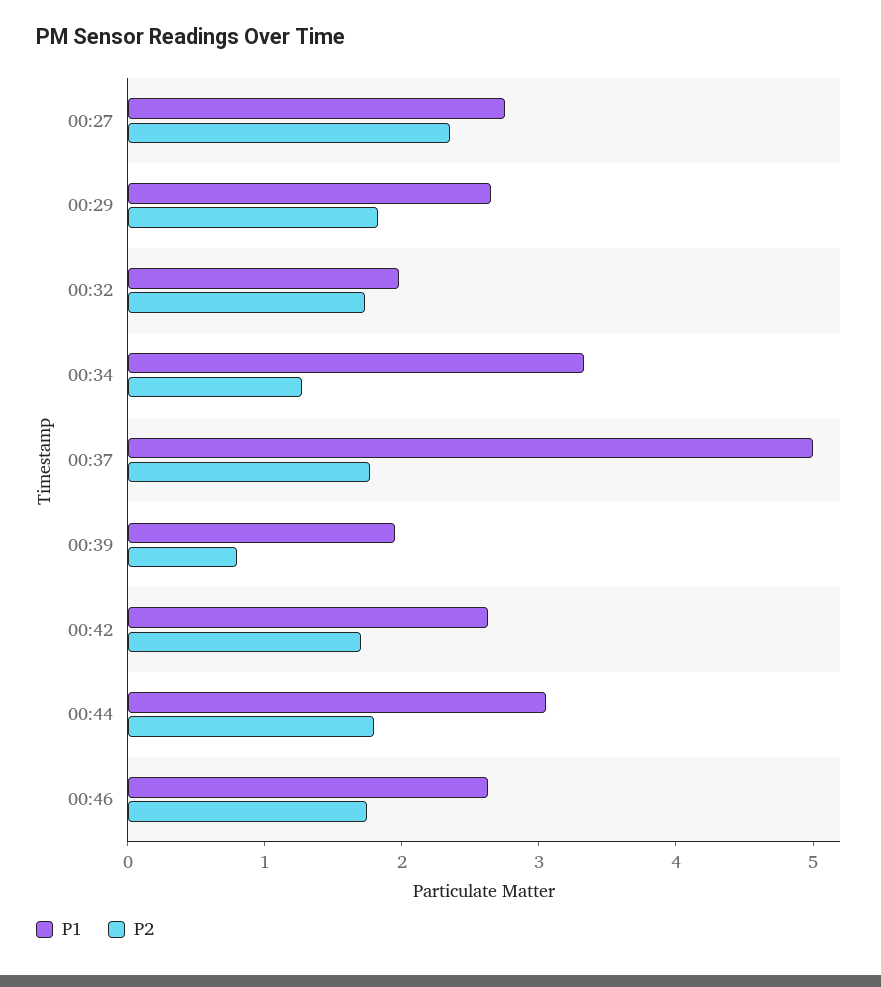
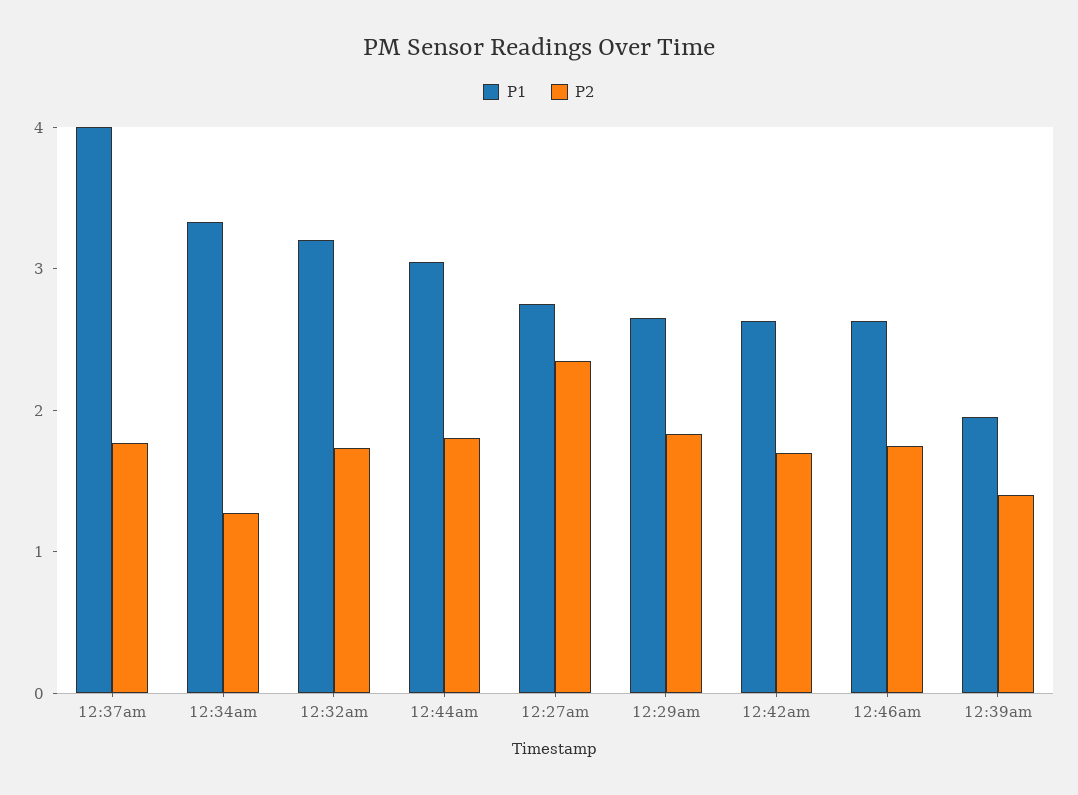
P1, 00:32: 2 -> 3.2
P1, 00:37: 5 -> 4
P2, 00:39: 0.8 -> 1.4

